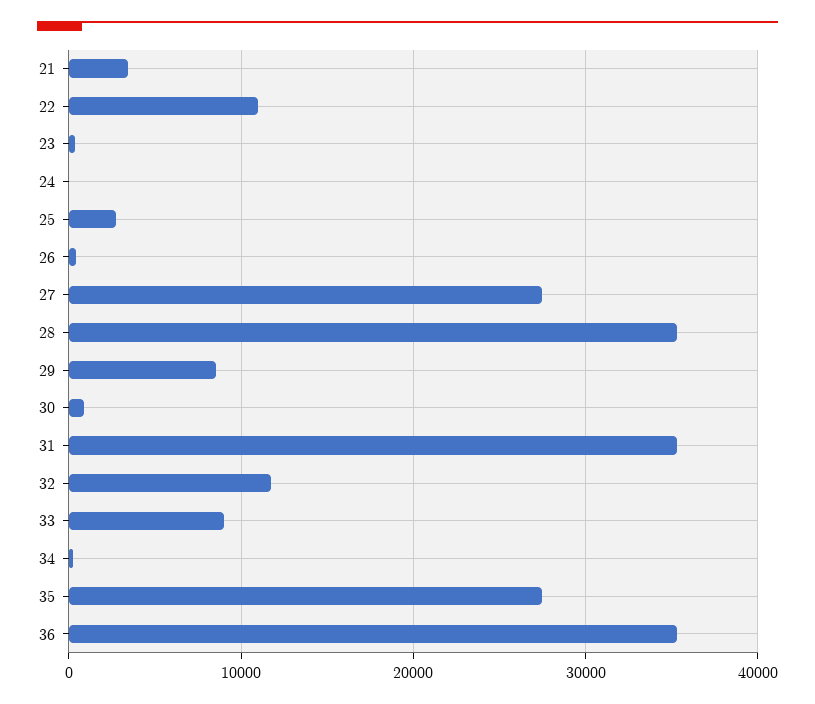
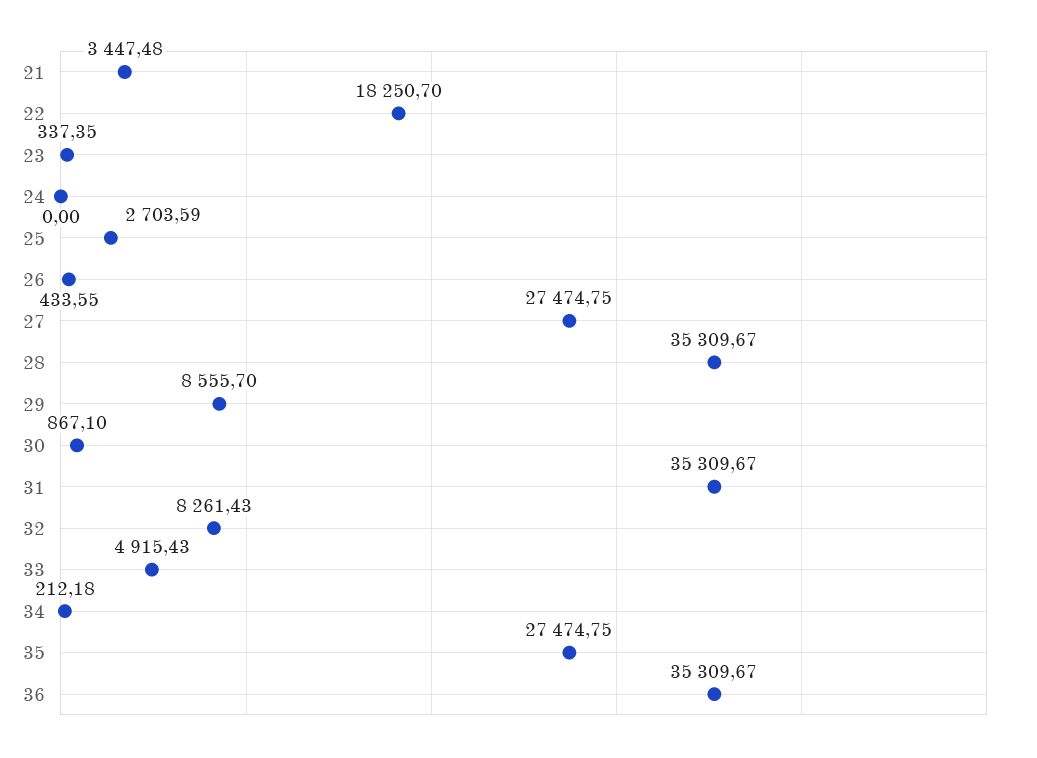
22: 11000 -> 18250.7
32: 12000 -> 8261.43
33: 9000 -> 4915.43

